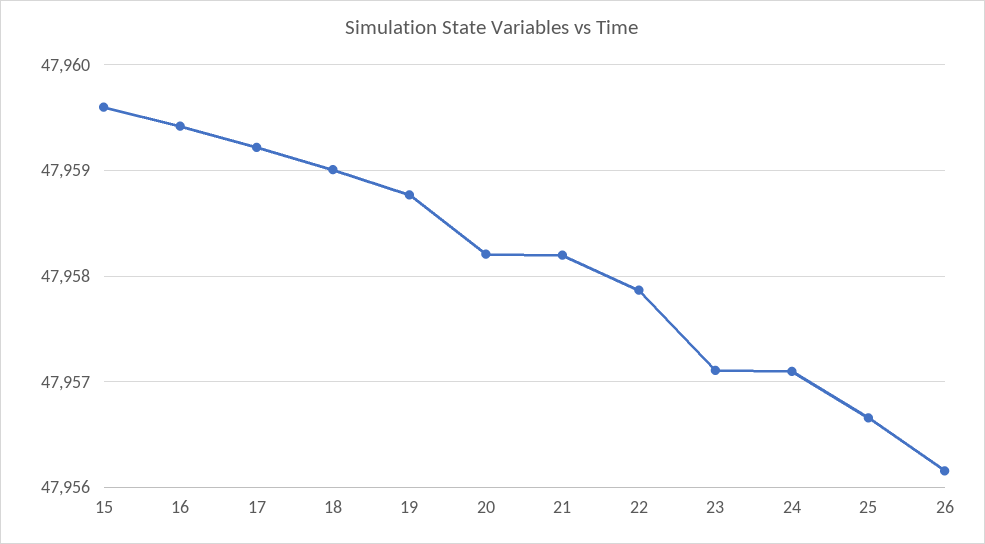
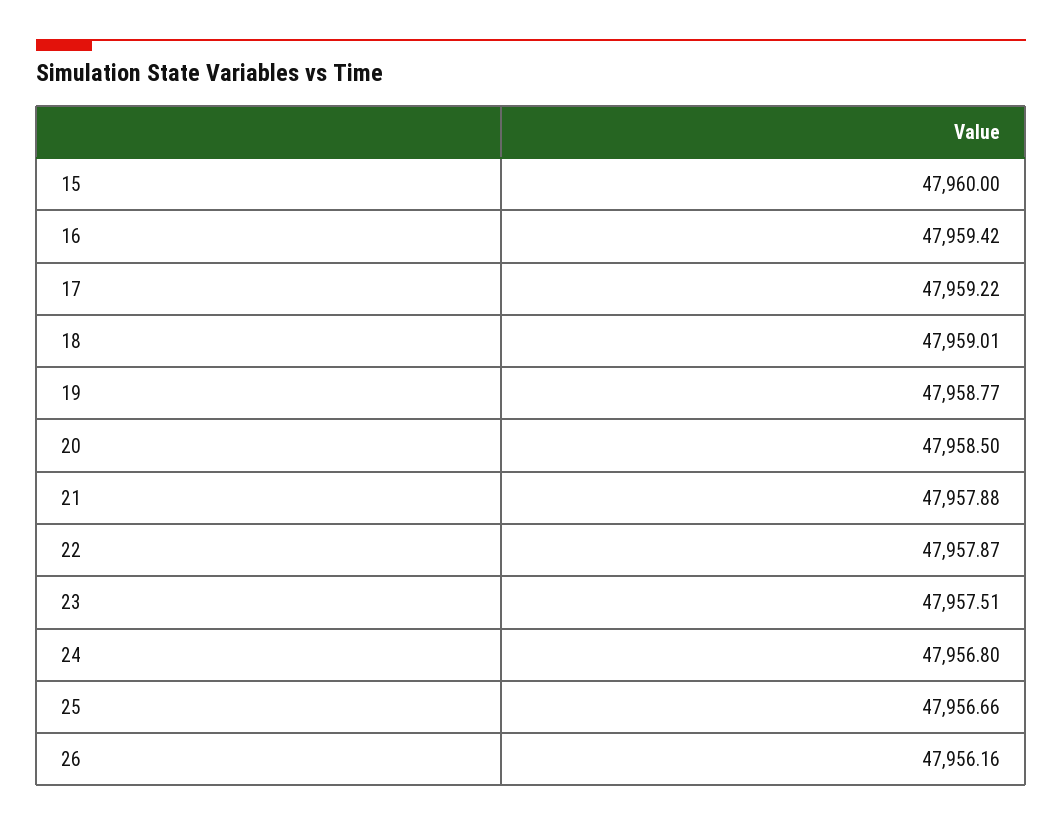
15: 47959.6 -> 47960
20: 47958.2 -> 47958.5
21: 47958.2 -> 47957.88
23: 47957.1 -> 47957.51
24: 47957.1 -> 47956.8

